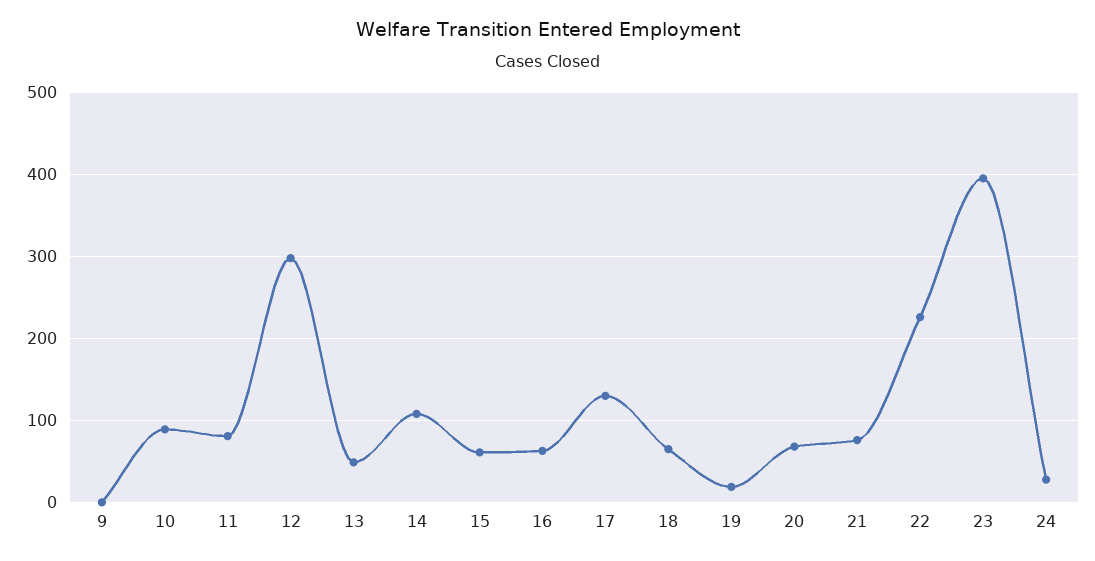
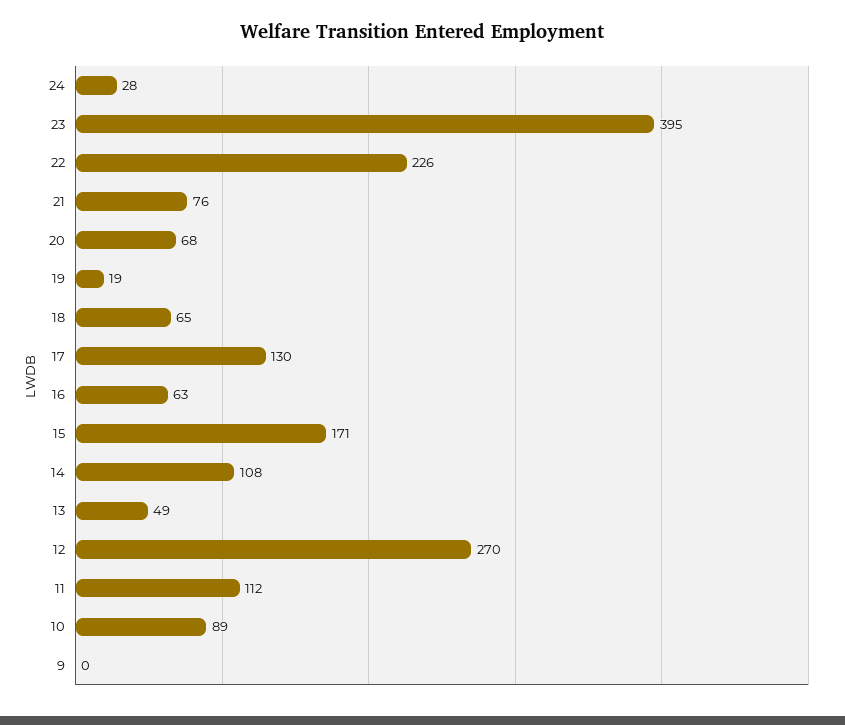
11: 80 -> 112
12: 300 -> 270
15: 60 -> 171

